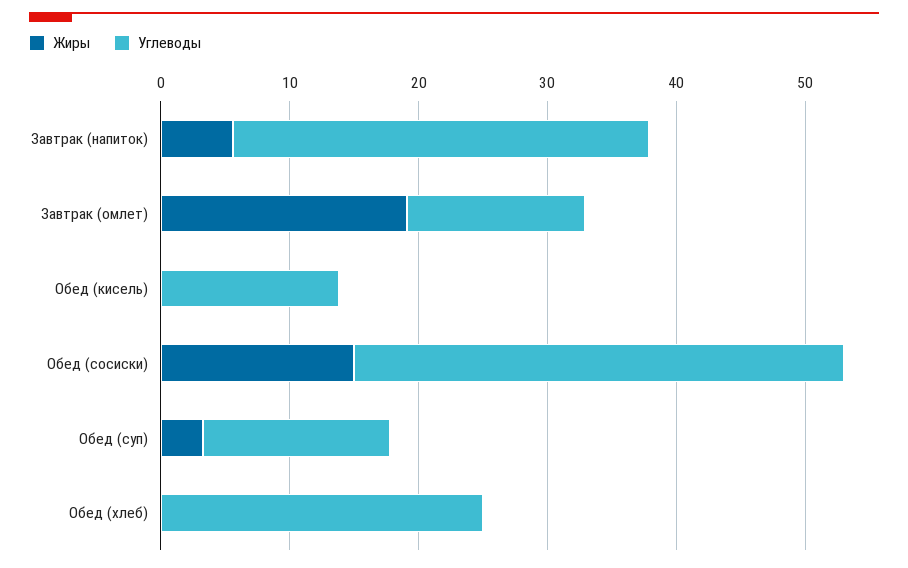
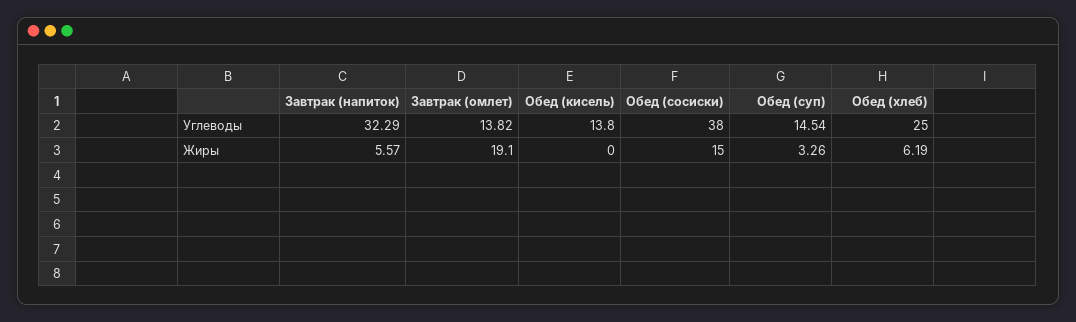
Жиры, Обед (хлеб): 0 -> 6.19

